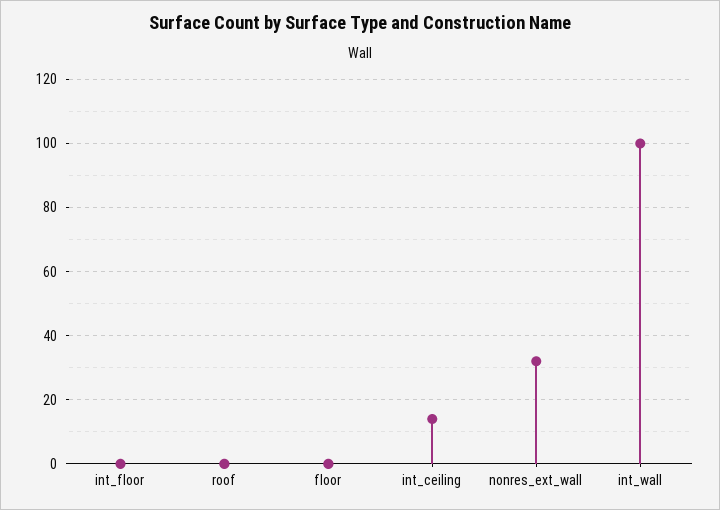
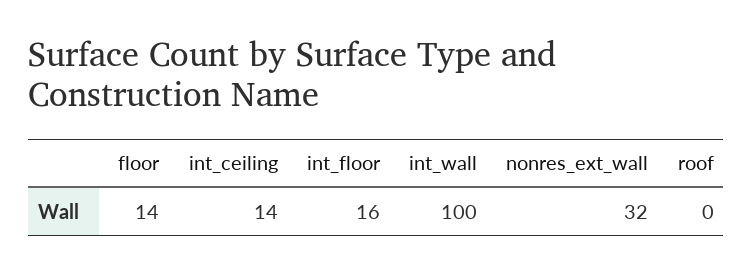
int_floor: 0 -> 16
floor: 0 -> 14

